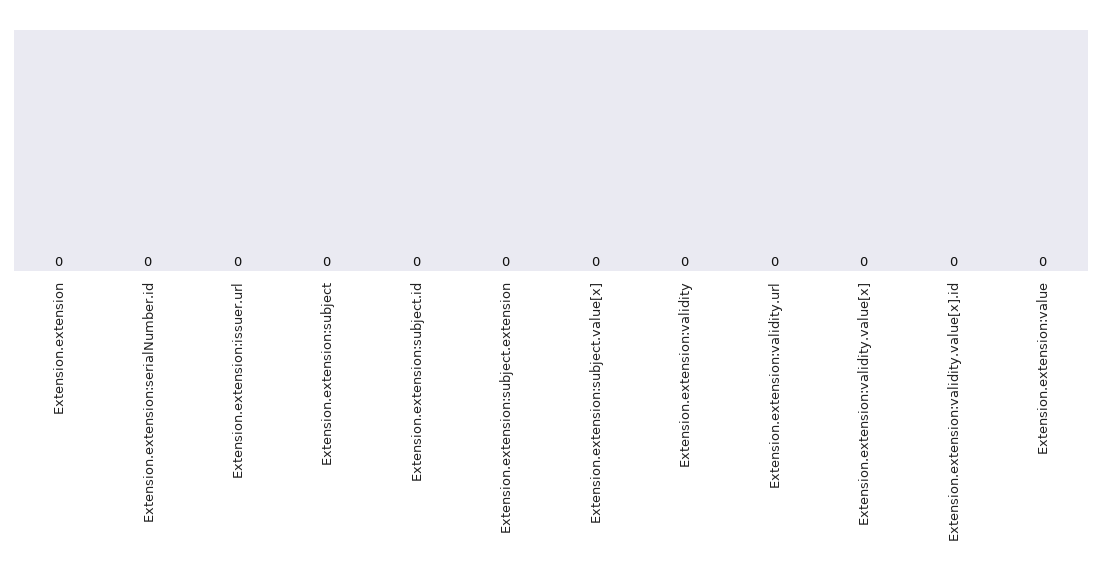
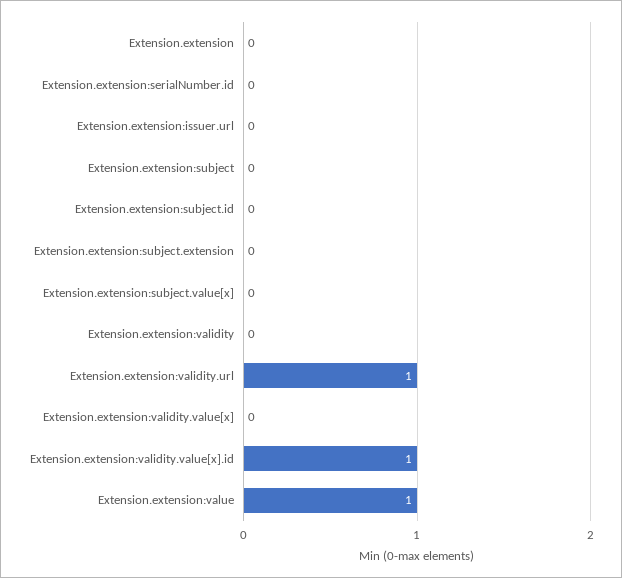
Extension.extension:validity.url: 0 -> 1
Extension.extension:validity.value[x].id: 0 -> 1
Extension.extension:value: 0 -> 1

